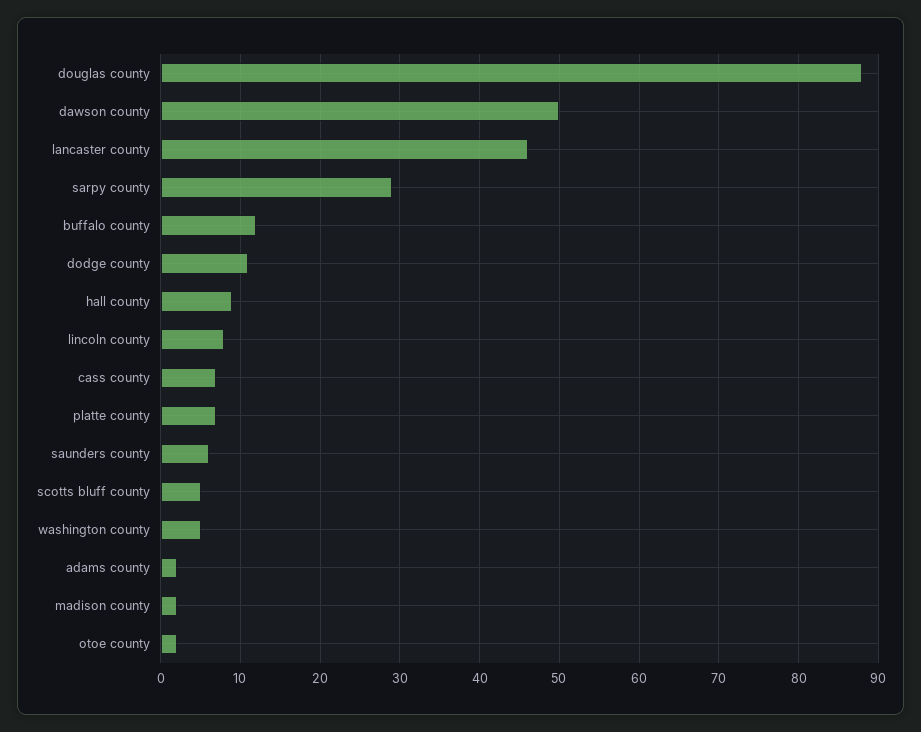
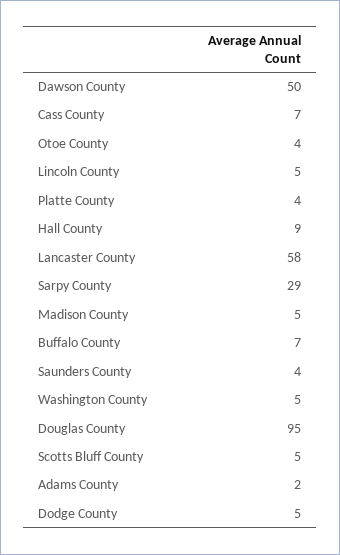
douglas county: 88 -> 95
lancaster county: 46 -> 58
buffalo county: 12 -> 7
dodge county: 11 -> 5
lincoln county: 8 -> 5
platte county: 7 -> 4
saunders county: 6 -> 4
madison county: 2 -> 5
otoe county: 2 -> 4

